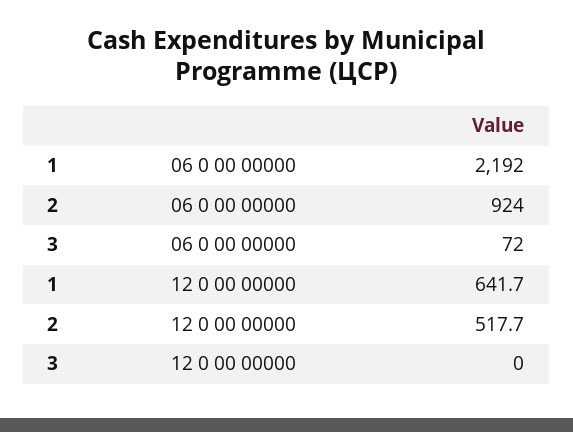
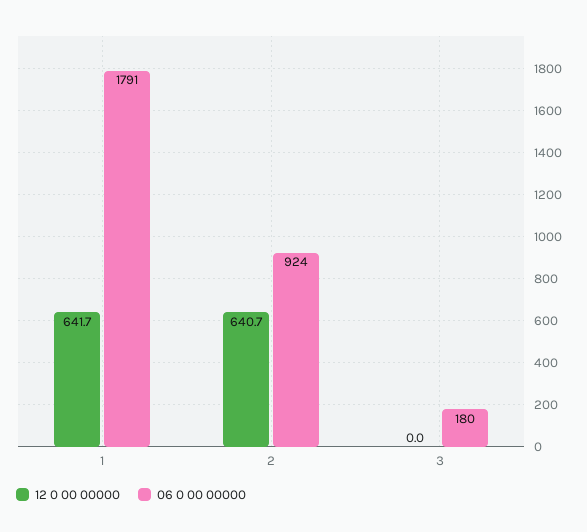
06 0 00 00000, 1: 2192 -> 1791
06 0 00 00000, 3: 72 -> 180
12 0 00 00000, 2: 517.7 -> 640.7

